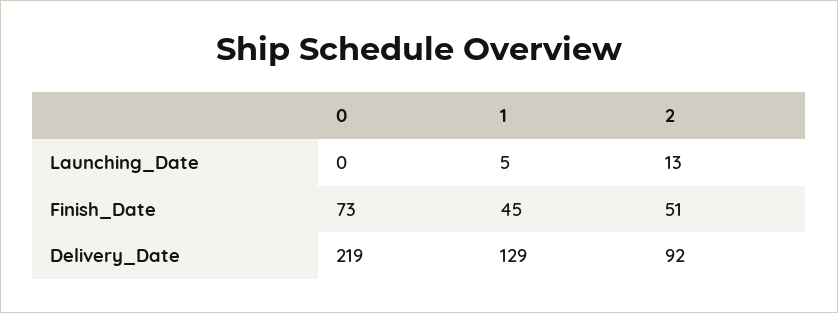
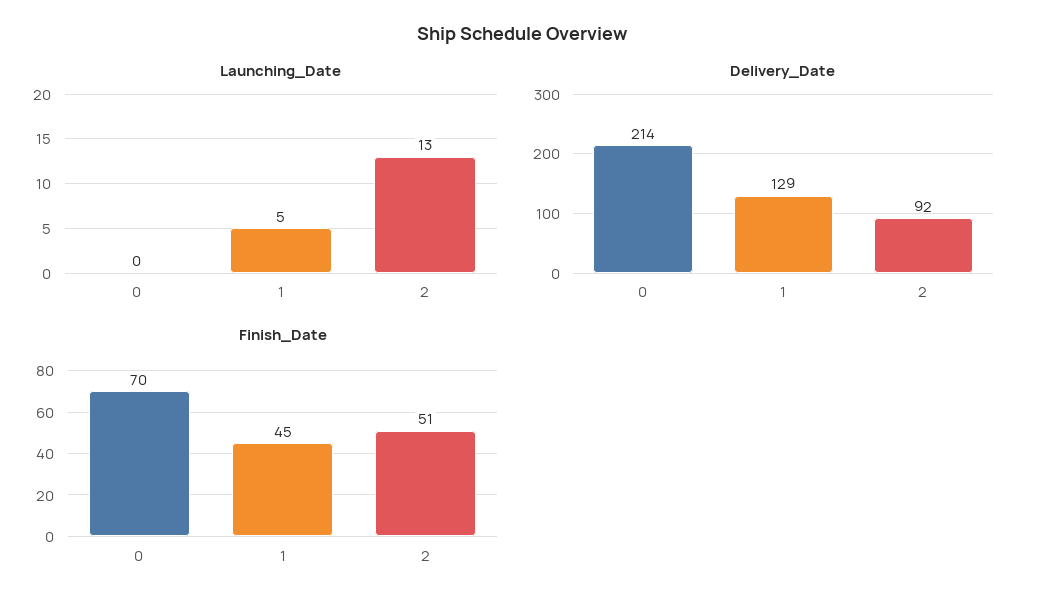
Finish_Date, 0: 73 -> 70
Delivery_Date, 0: 219 -> 214

